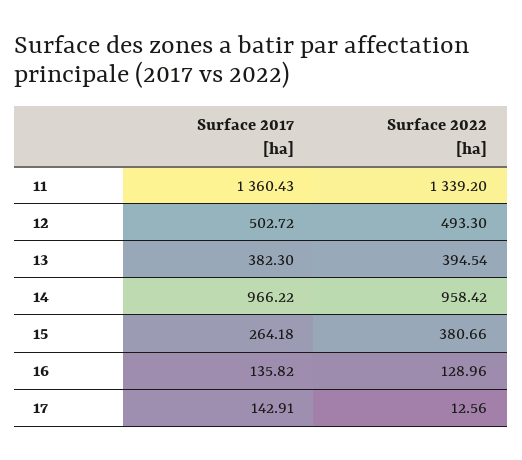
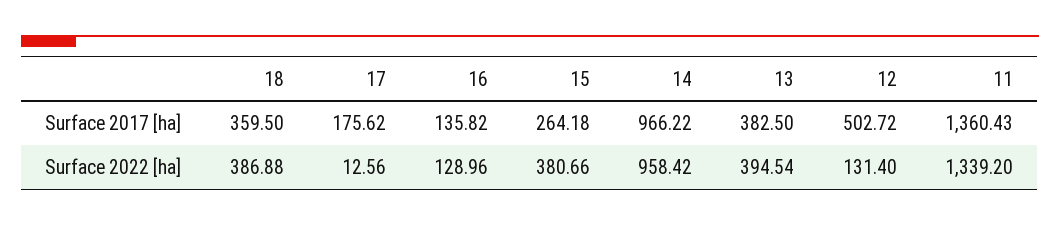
Surface 2022 [ha], 12: 493.3 -> 131.4
Surface 2017 [ha], 13: 382.3 -> 382.5
Surface 2017 [ha], 17: 142.91 -> 175.62
Surface 2017 [ha], 18: none -> 359.5
Surface 2022 [ha], 18: none -> 386.88

